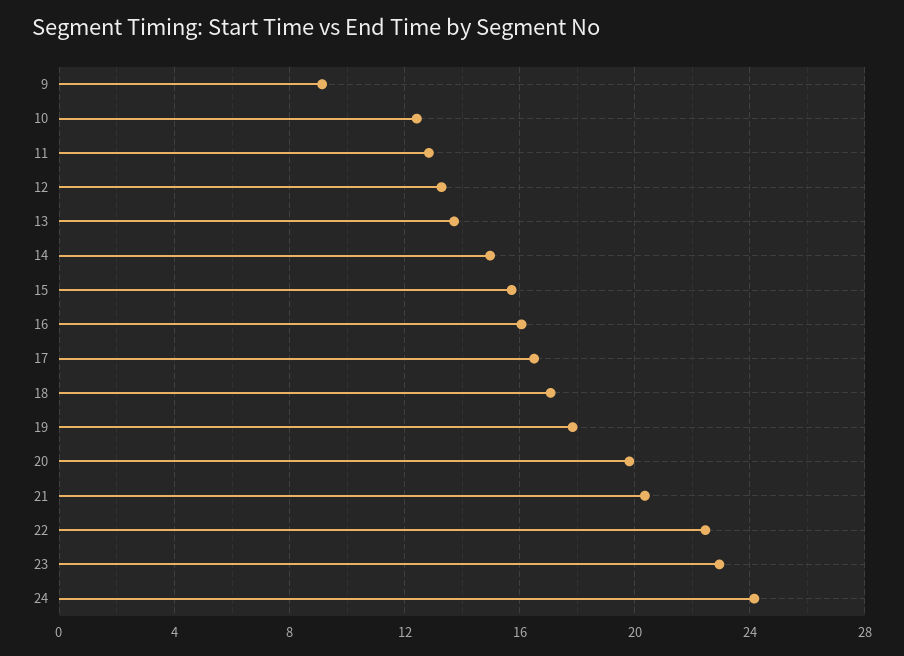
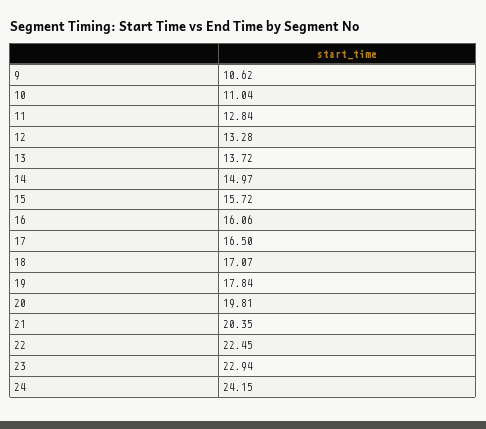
9: 9 -> 10.62
10: 12.5 -> 11.04

